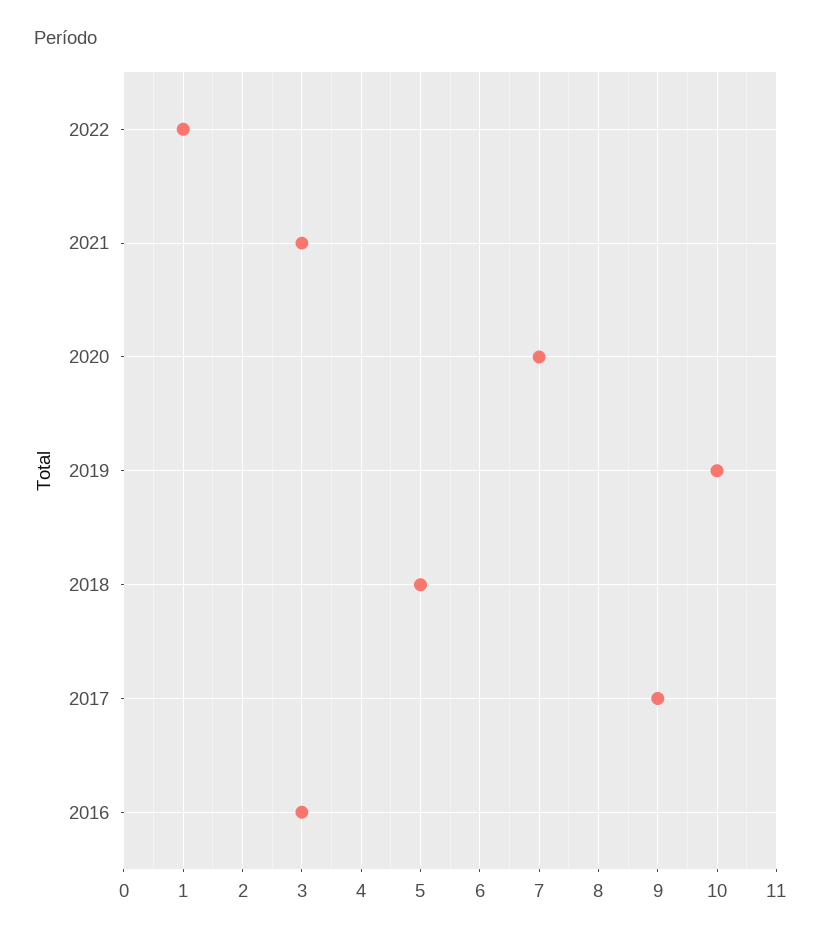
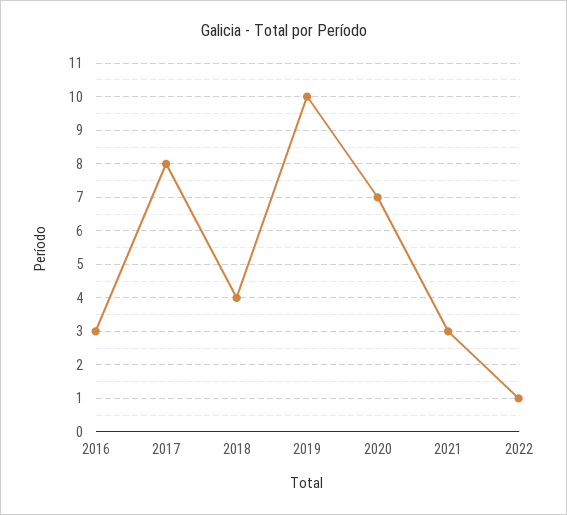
2018: 5 -> 4
2017: 9 -> 8

